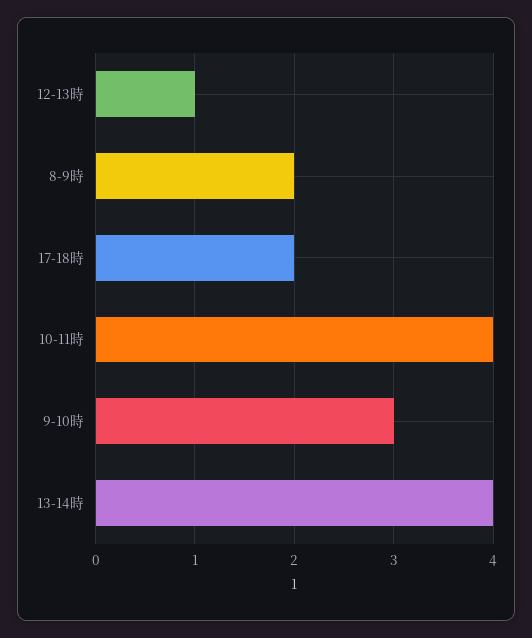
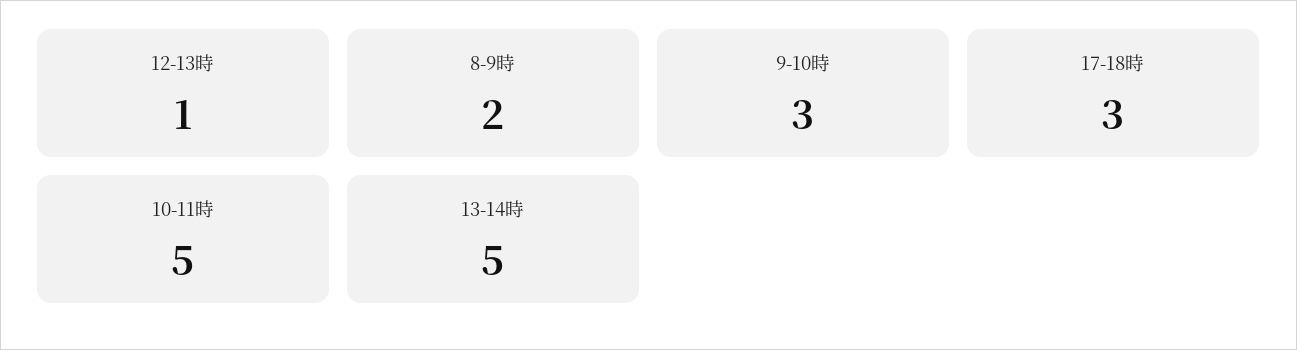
17-18時: 2 -> 3
10-11時: 4 -> 5
13-14時: 4 -> 5

